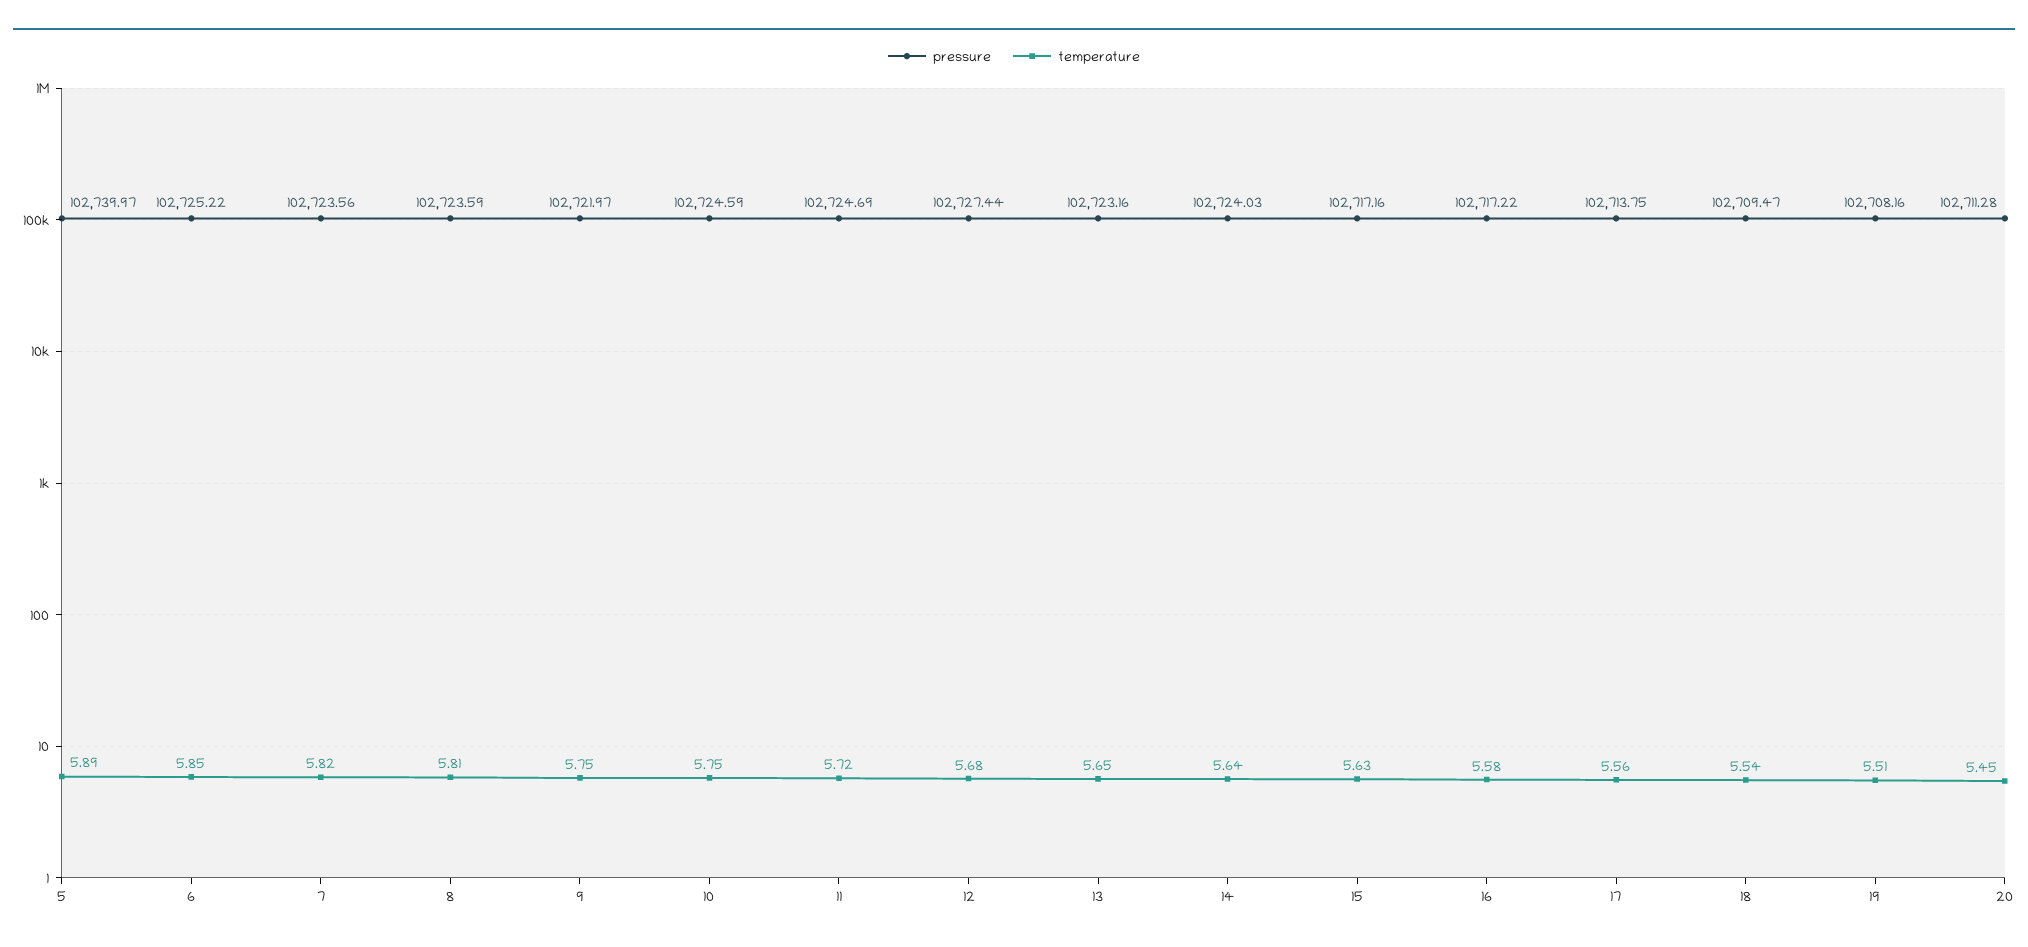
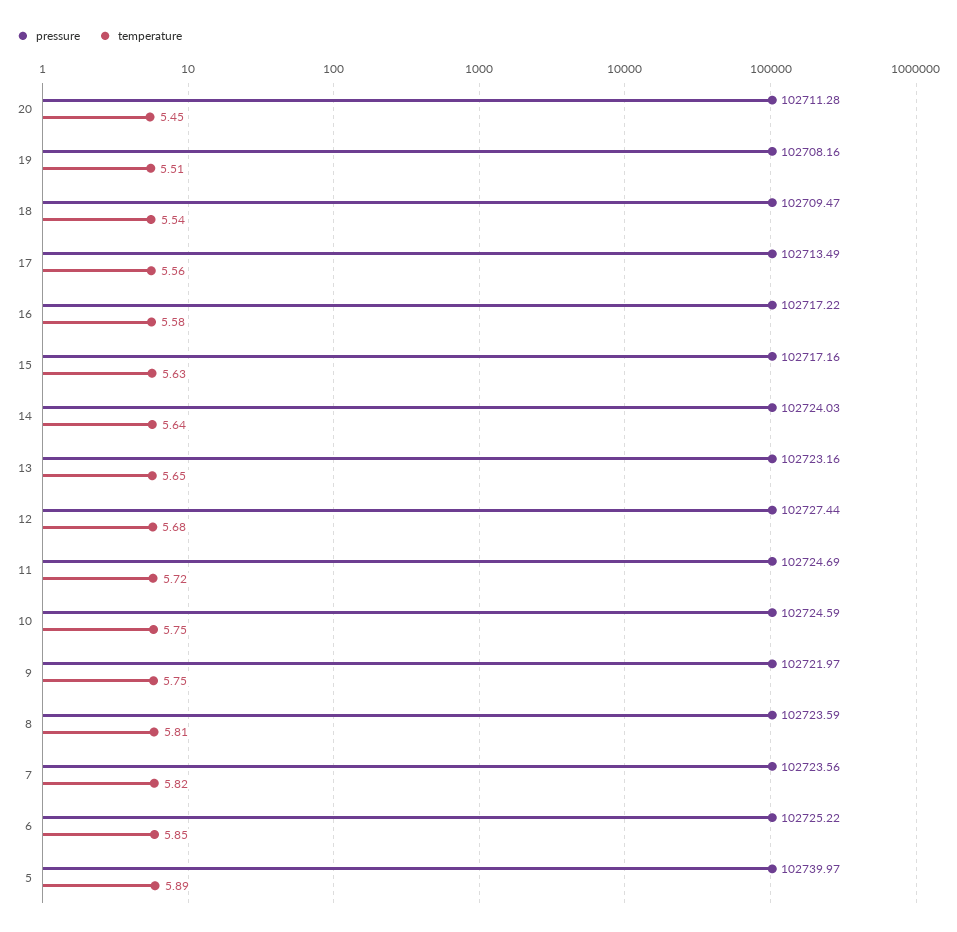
pressure, 17: 102713.75 -> 102713.49

